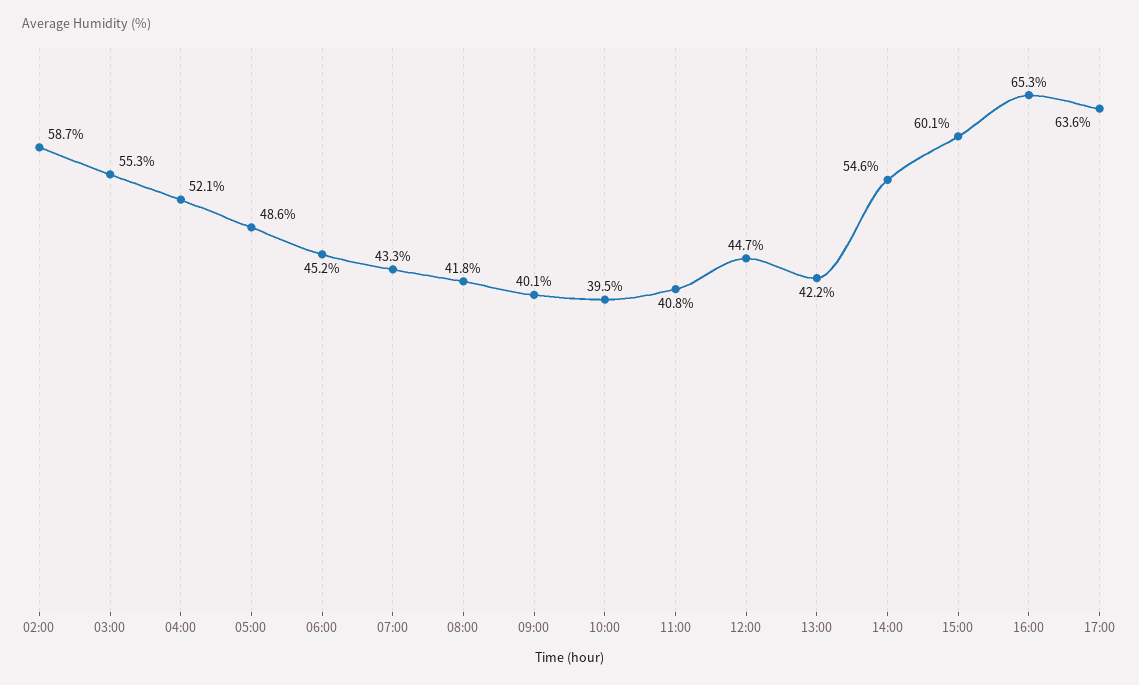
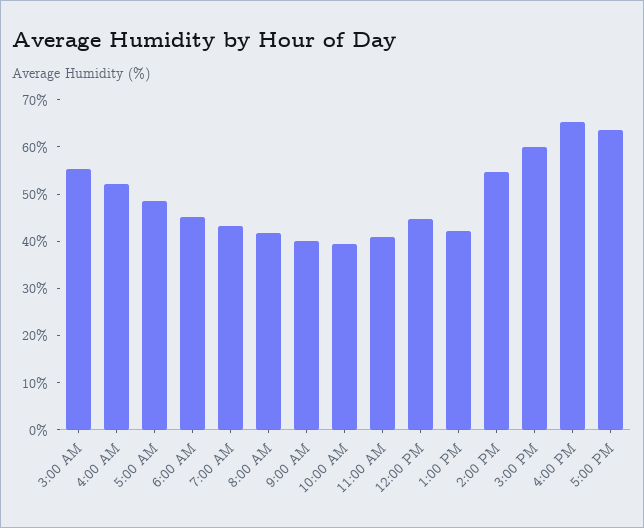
02:00: 58.7 -> none

